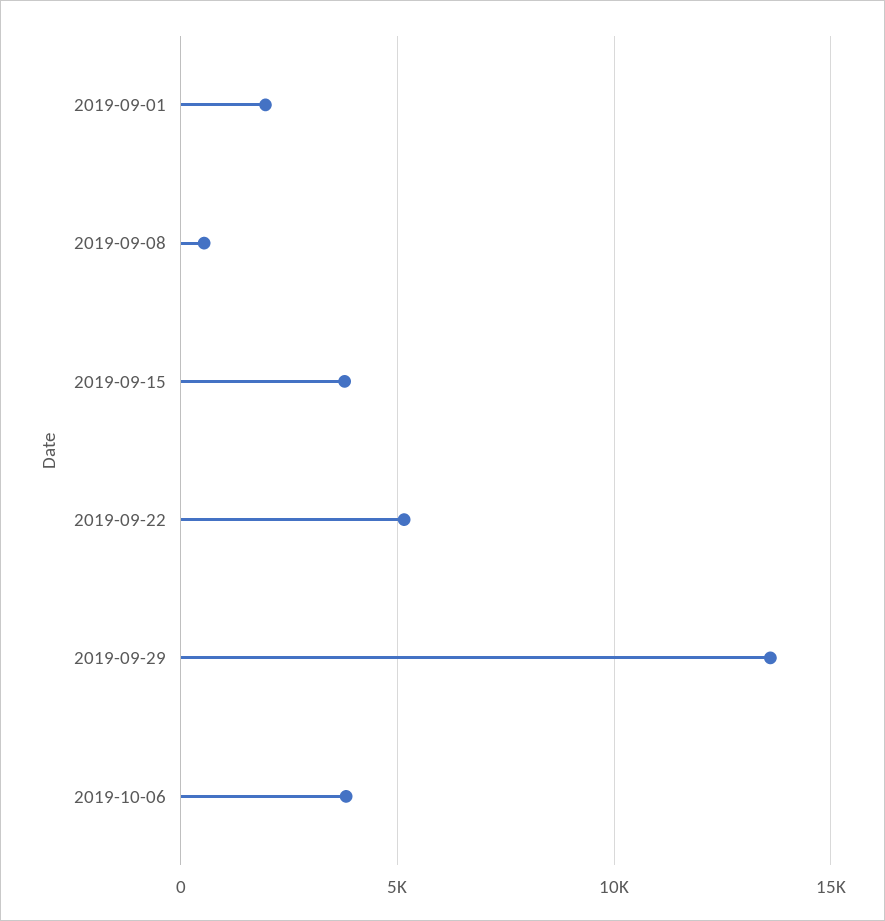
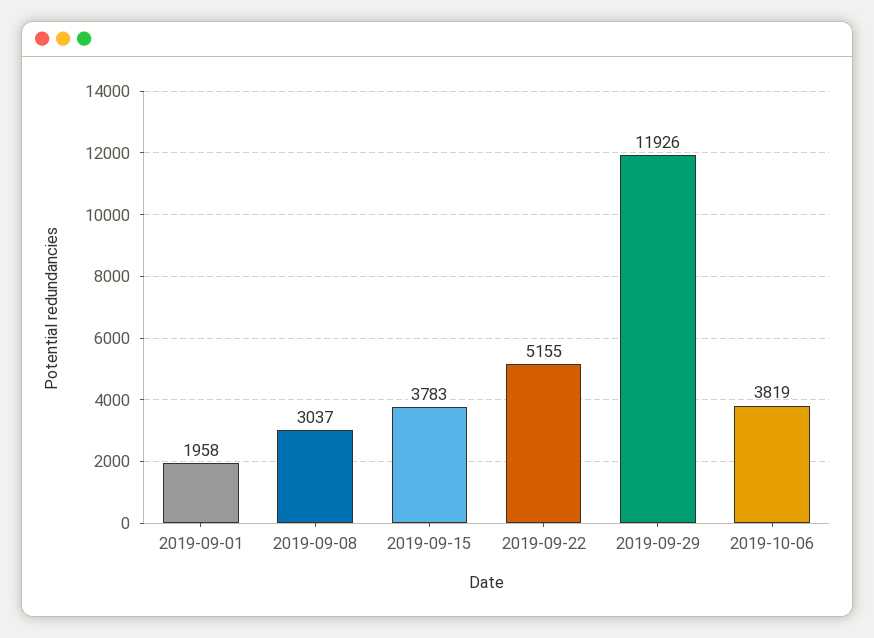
2019-09-08: 500 -> 3037
2019-09-29: 13500 -> 11926

